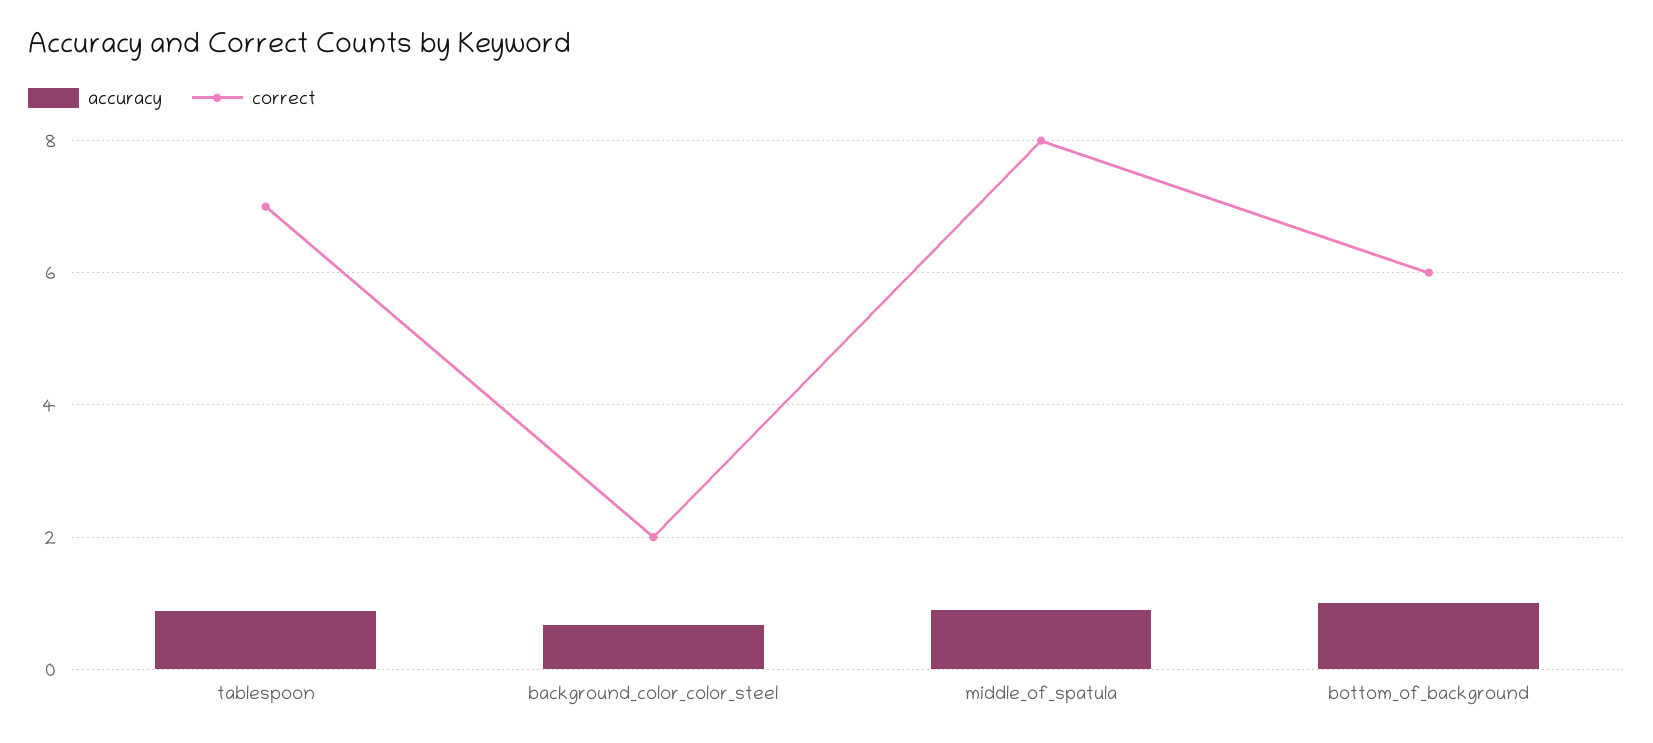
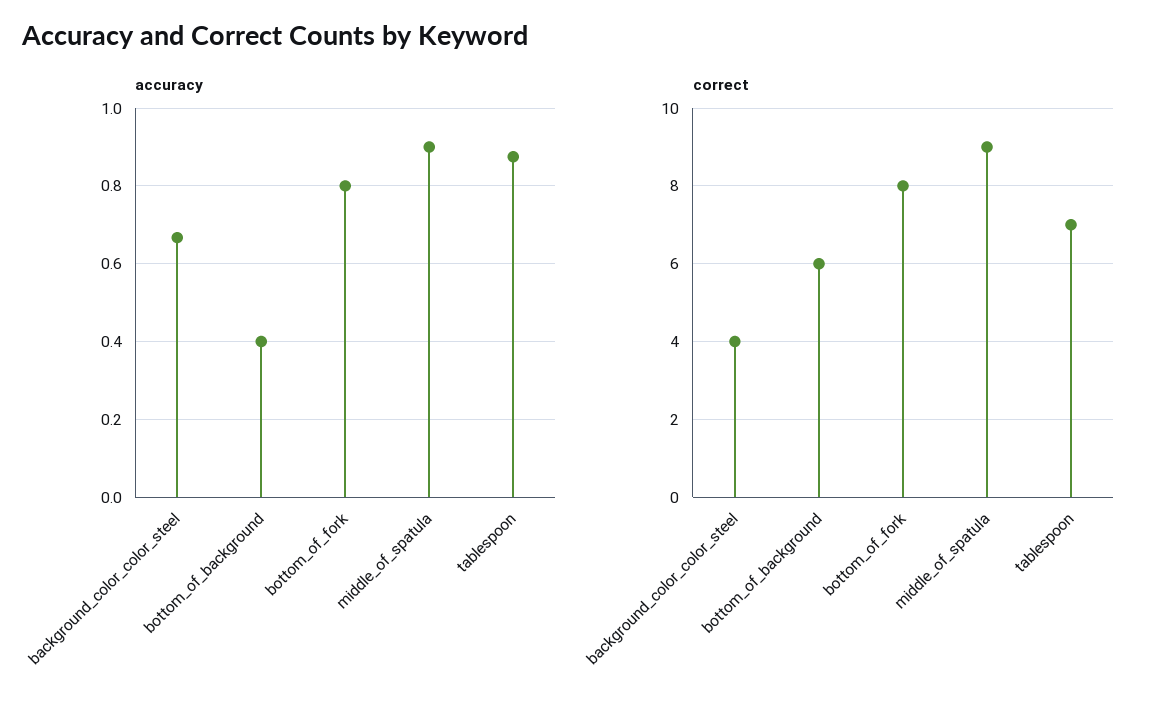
correct, background_color_color_steel: 2 -> 4
correct, middle_of_spatula: 8 -> 9
accuracy, bottom_of_background: 1 -> 0.4
accuracy, bottom_of_fork: none -> 0.8
correct, bottom_of_fork: none -> 8

